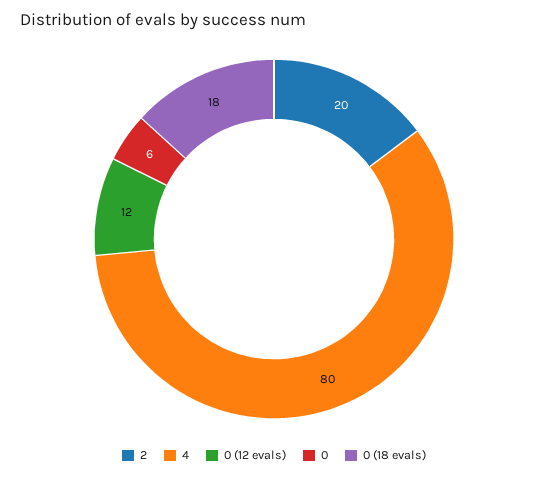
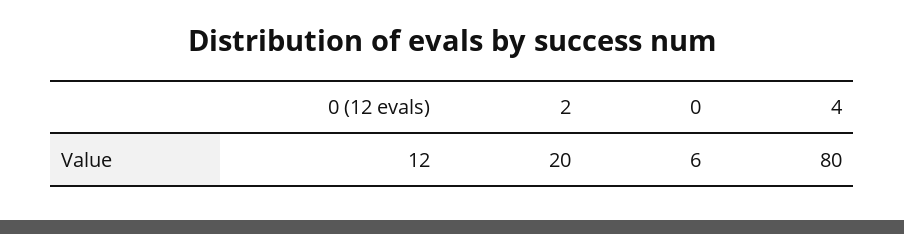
0 (18 evals): 18 -> none

